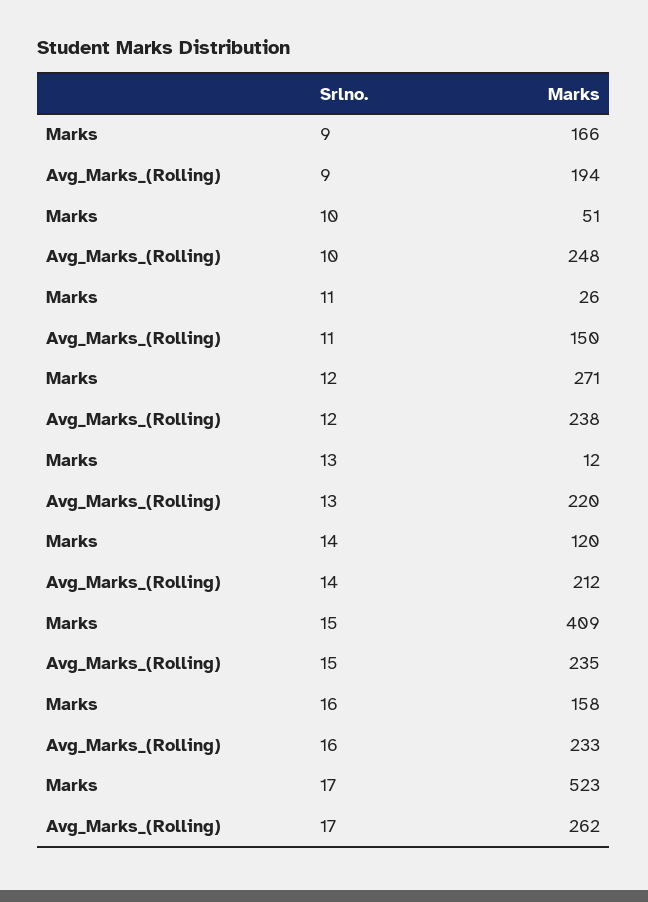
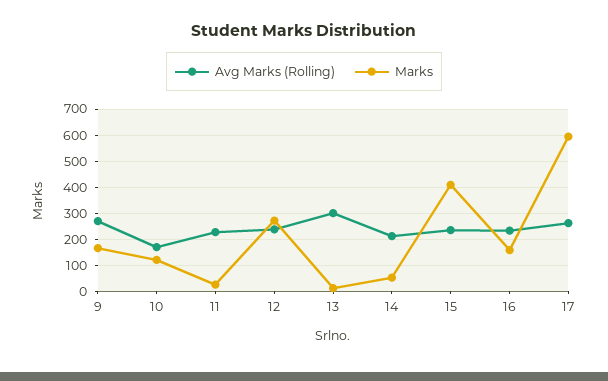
Avg_Marks_(Rolling), 9: 194 -> 275
Marks, 10: 51 -> 125
Avg_Marks_(Rolling), 10: 248 -> 175
Avg_Marks_(Rolling), 11: 150 -> 225
Avg_Marks_(Rolling), 13: 220 -> 300
Marks, 14: 120 -> 50
Marks, 17: 523 -> 600

